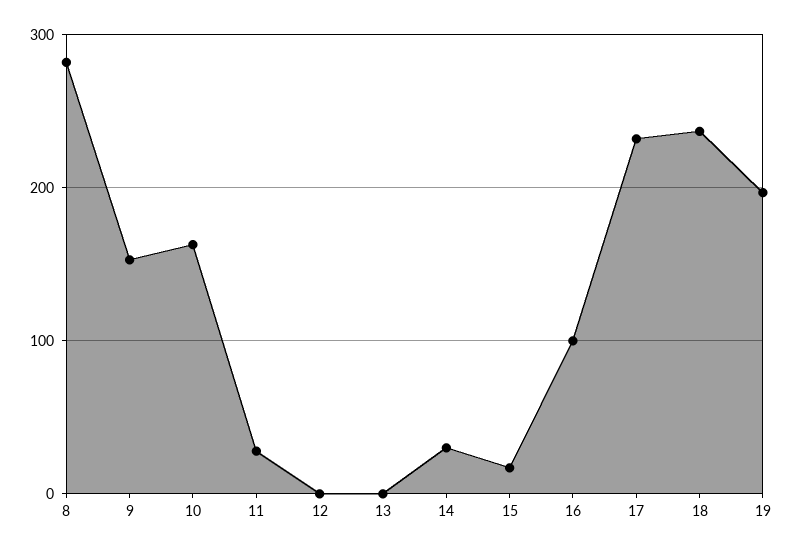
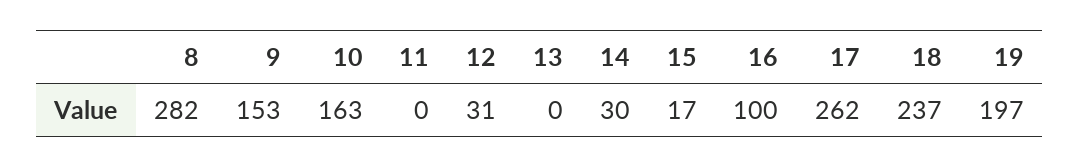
11: 30 -> 0
12: 0 -> 31
17: 230 -> 262

